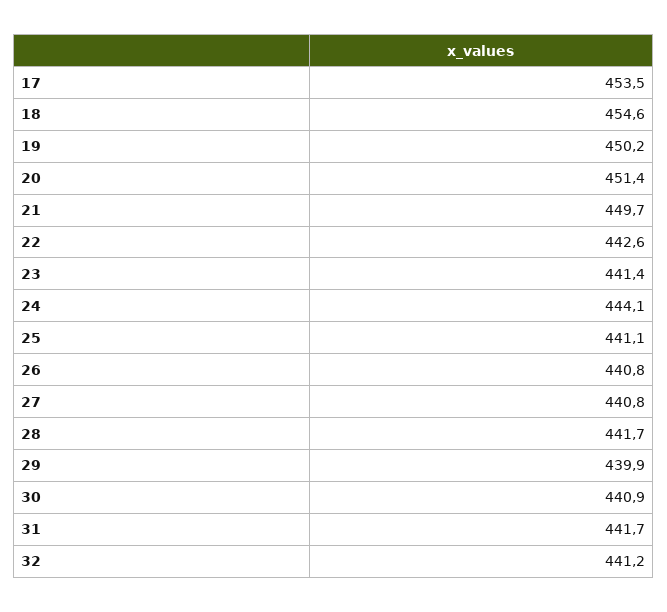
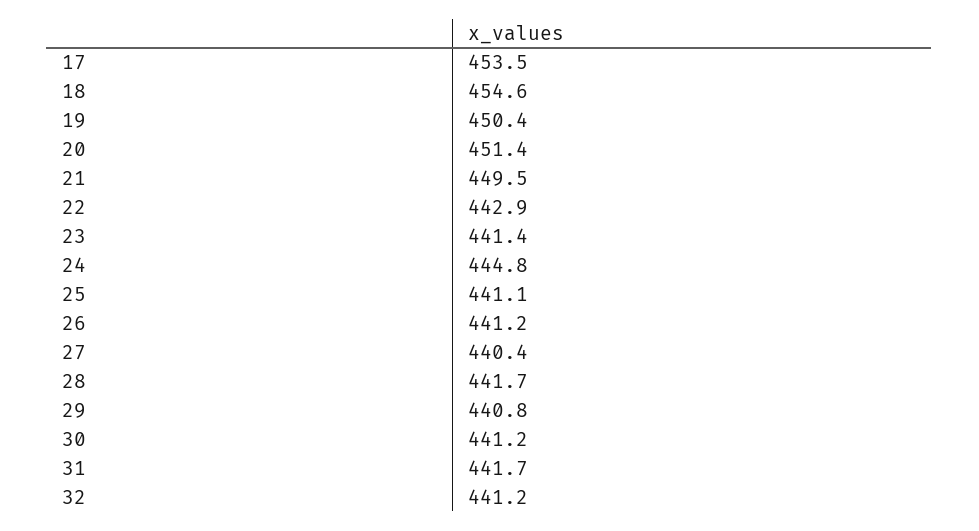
19: 450.2 -> 450.4
21: 449.7 -> 449.5
22: 442.6 -> 442.9
24: 444.1 -> 444.8
26: 440.8 -> 441.2
27: 440.8 -> 440.4
29: 439.9 -> 440.8
30: 440.9 -> 441.2

